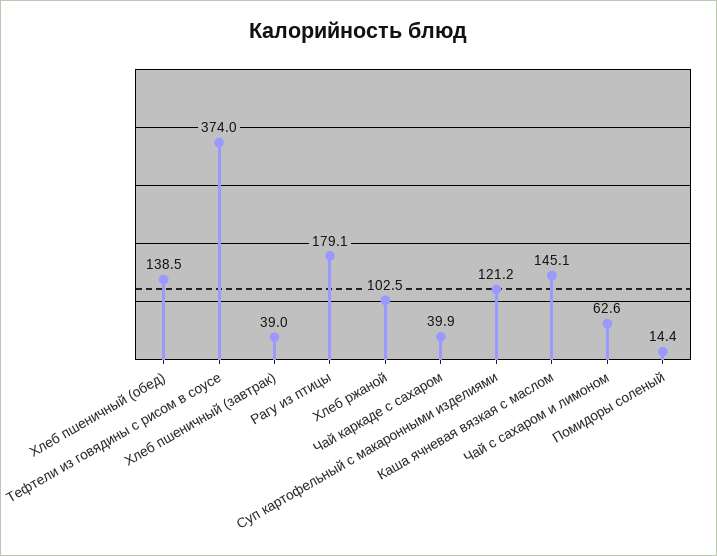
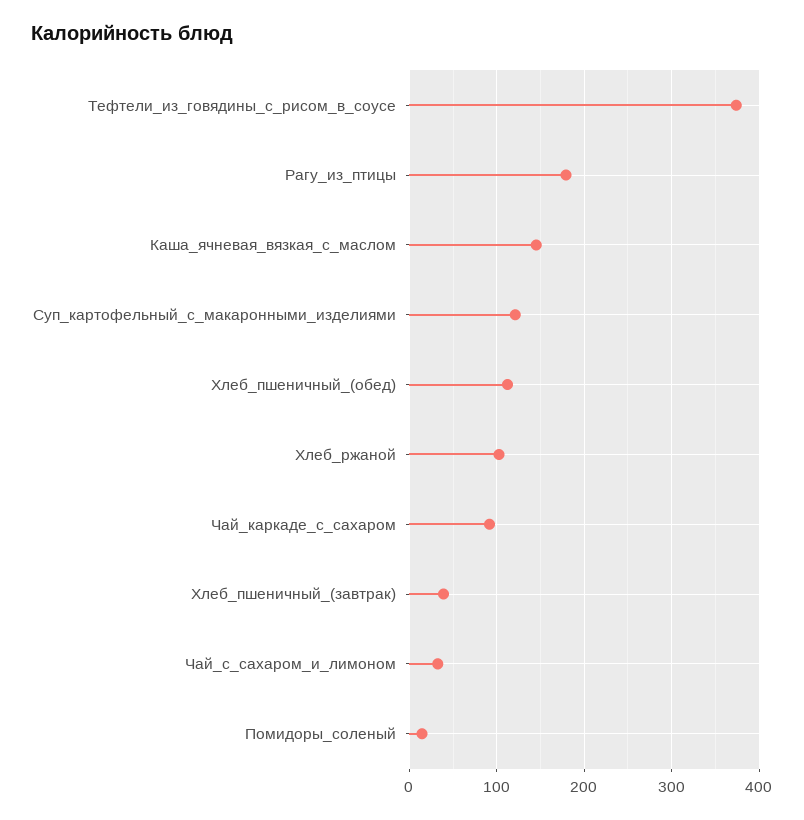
Хлеб пшеничный (обед): 138.5 -> 110
Чай каркаде с сахаром: 39.9 -> 90
Чай с сахаром и лимоном: 62.6 -> 30

